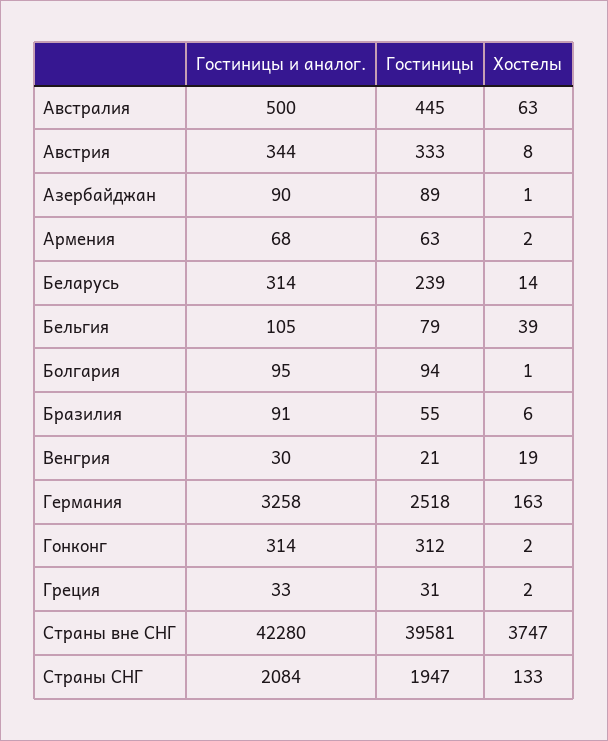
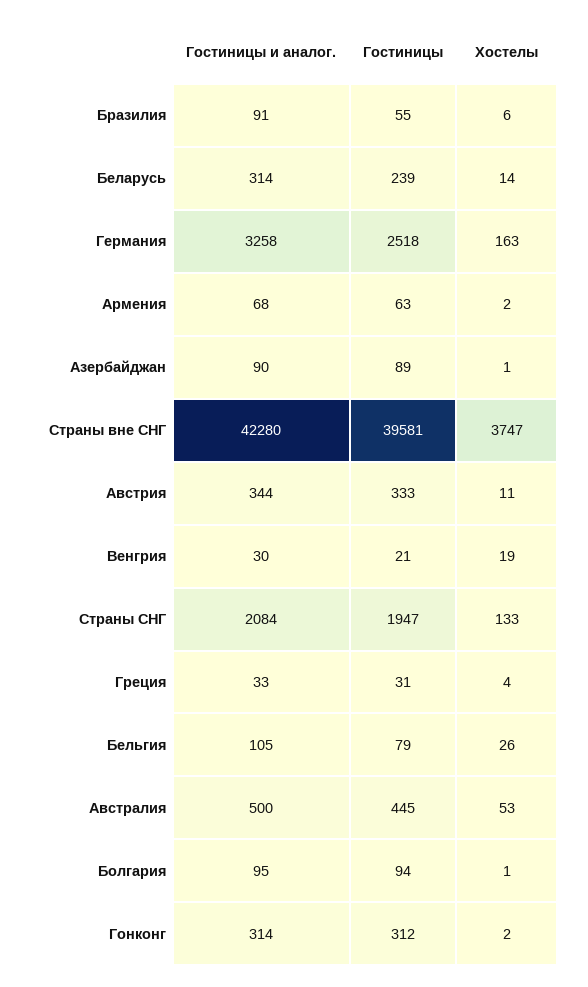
Хостелы, Австралия: 63 -> 53
Хостелы, Австрия: 8 -> 11
Хостелы, Бельгия: 39 -> 26
Хостелы, Греция: 2 -> 4

